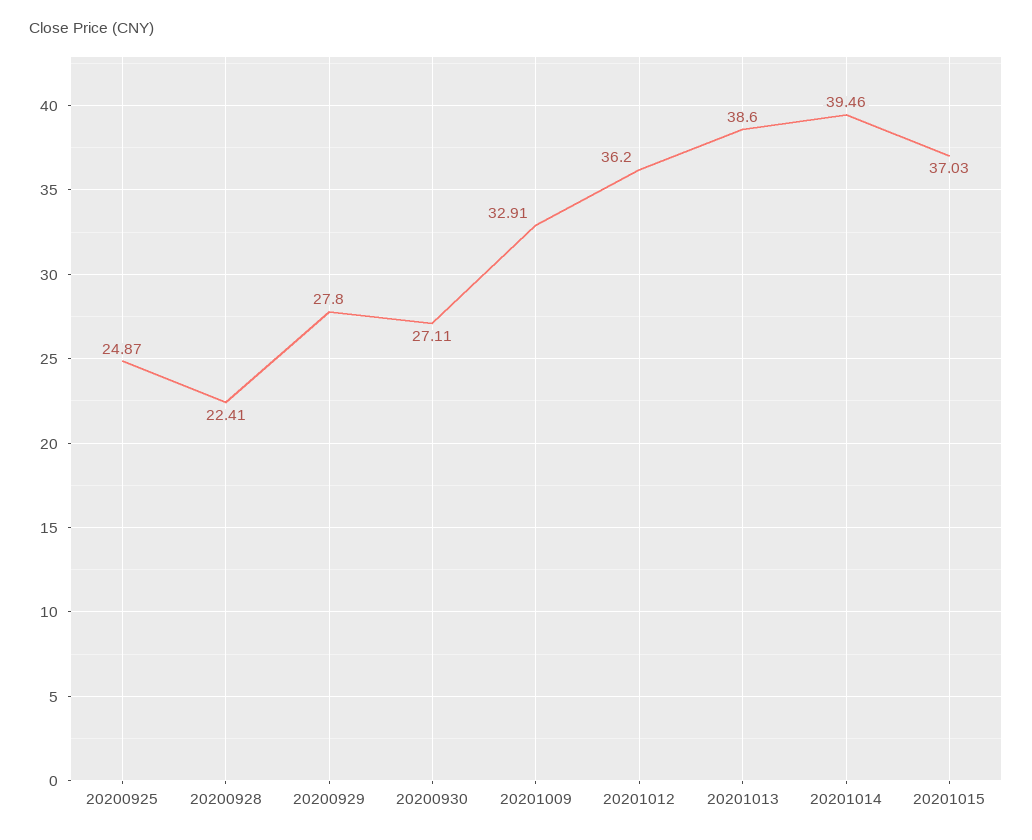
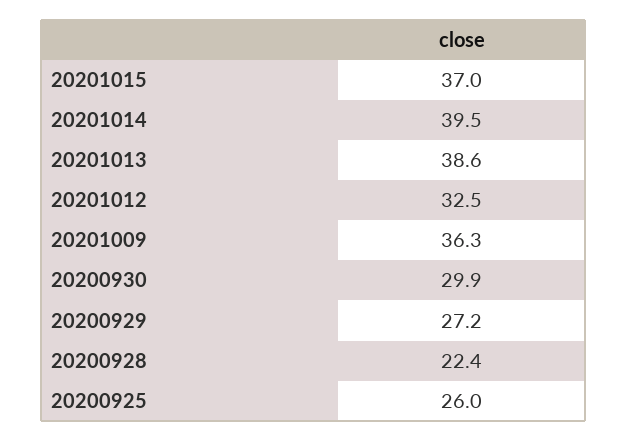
20200925: 24.87 -> 26
20200929: 27.8 -> 27.2
20200930: 27.11 -> 29.9
20201009: 32.91 -> 36.3
20201012: 36.2 -> 32.5

